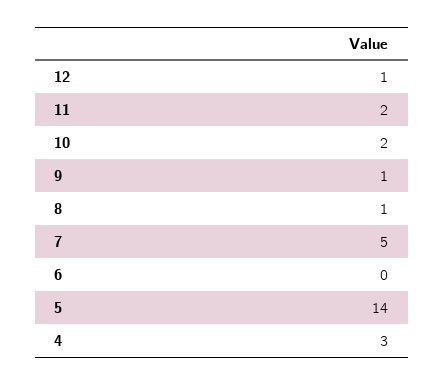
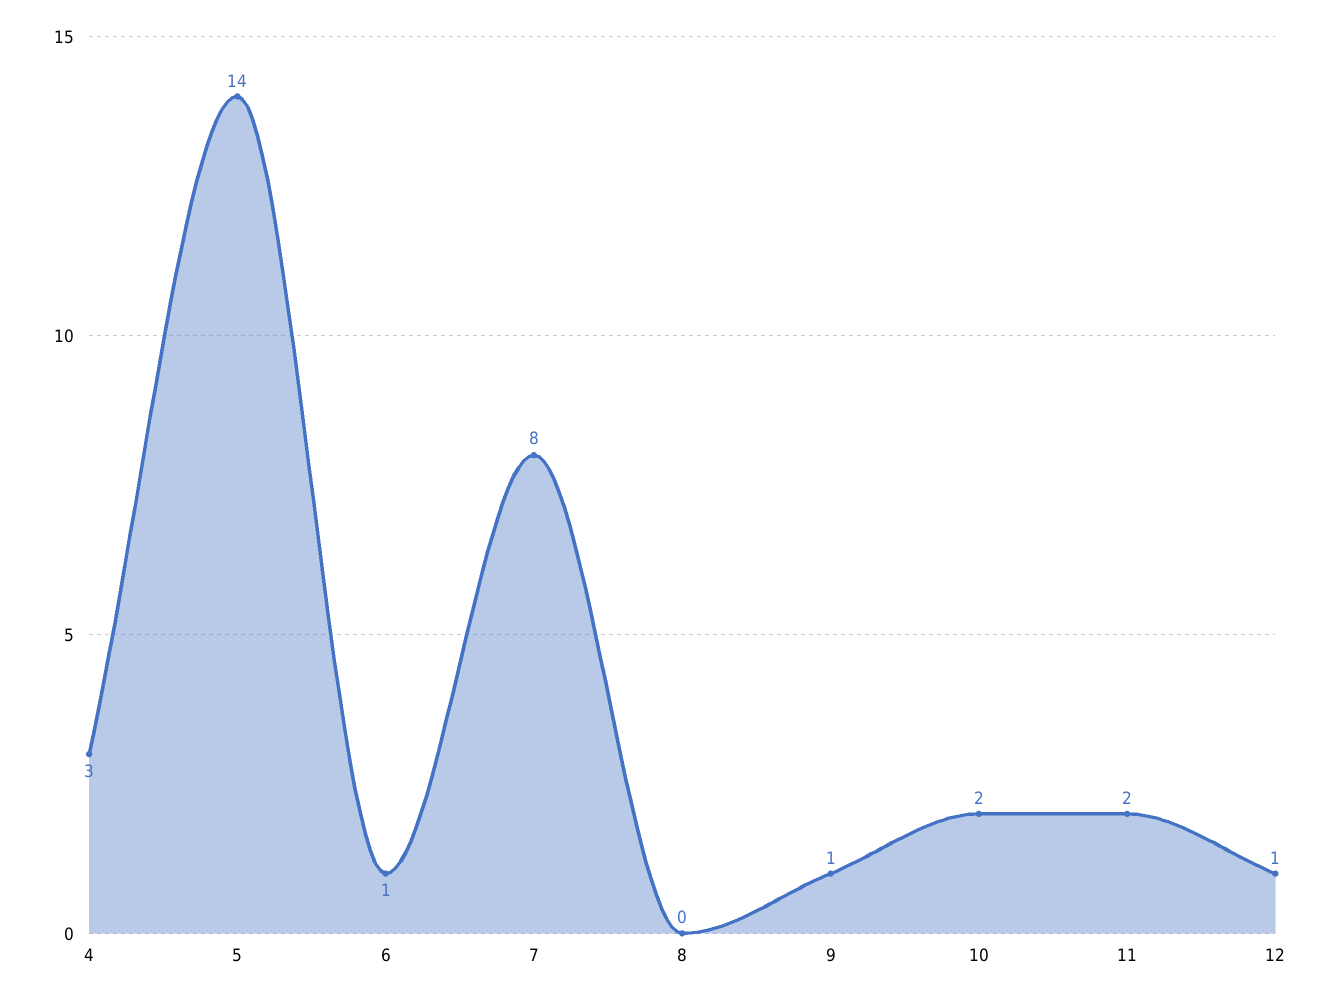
8: 1 -> 0
7: 5 -> 8
6: 0 -> 1

